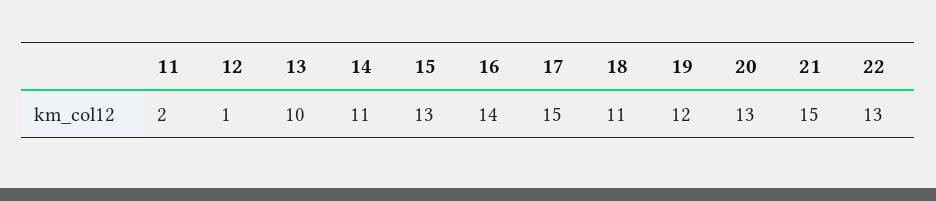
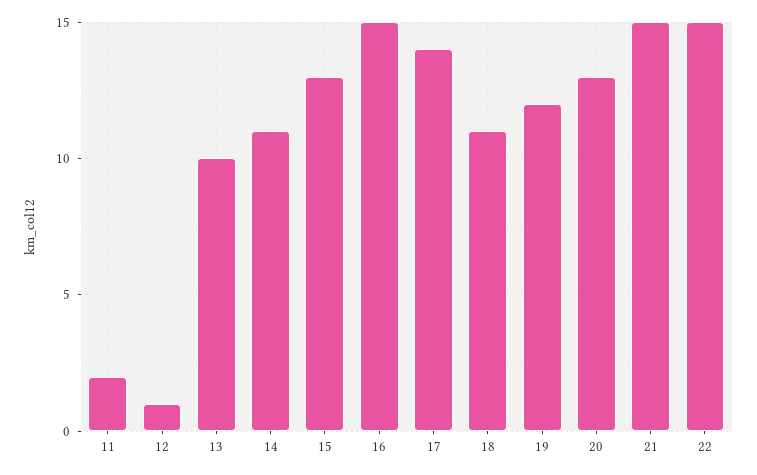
16: 14 -> 15
17: 15 -> 14
22: 13 -> 15

